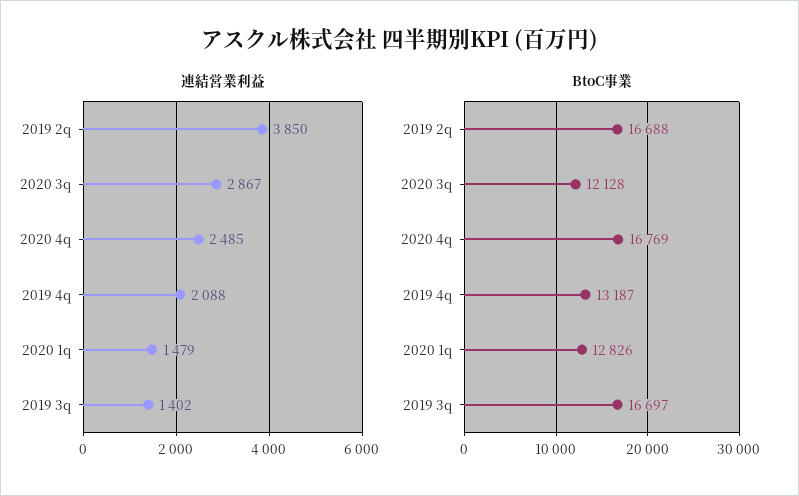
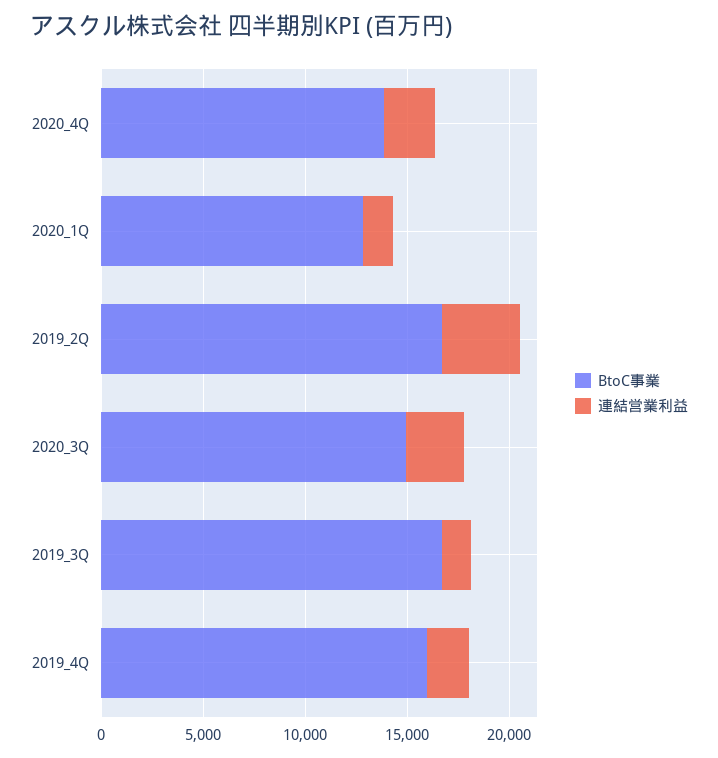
BtoC事業, 2020 3q: 12128 -> 15000
BtoC事業, 2020 4q: 16769 -> 14000
BtoC事業, 2019 4q: 13187 -> 16000

